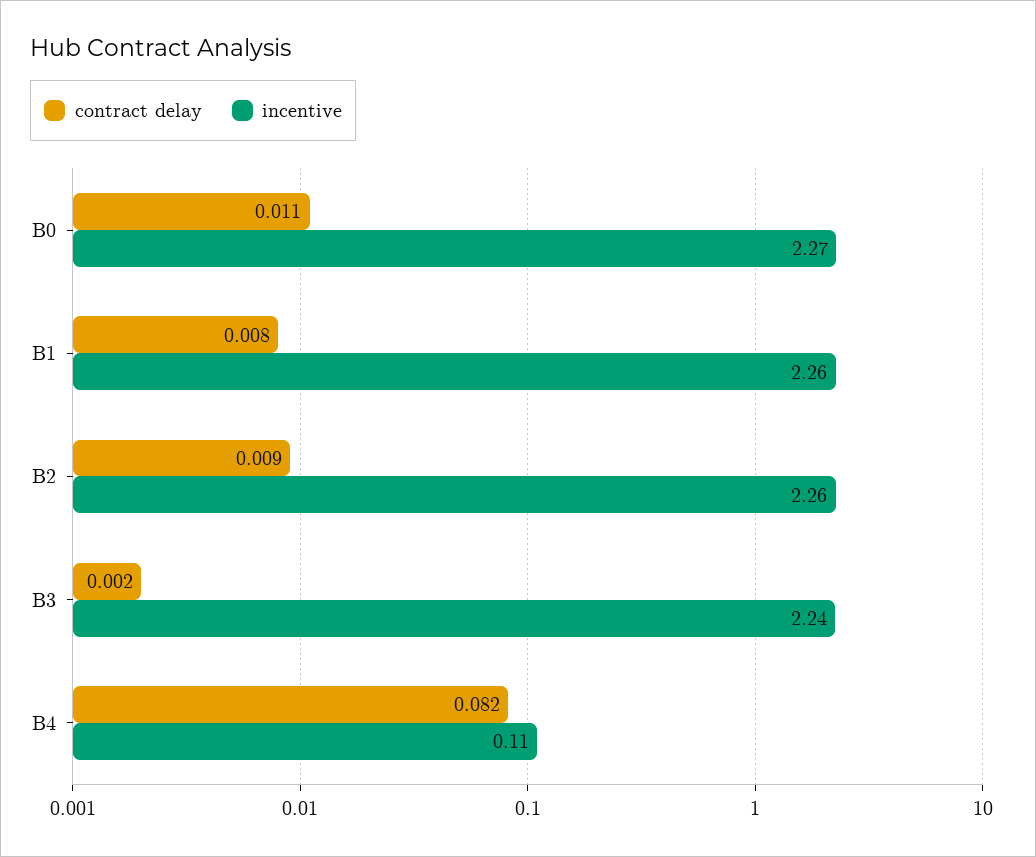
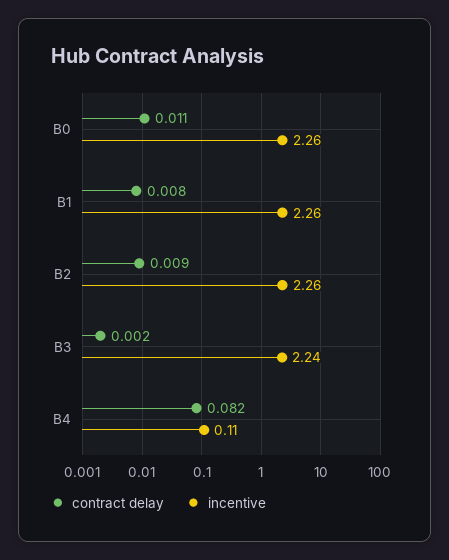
incentive, B0: 2.27 -> 2.26

